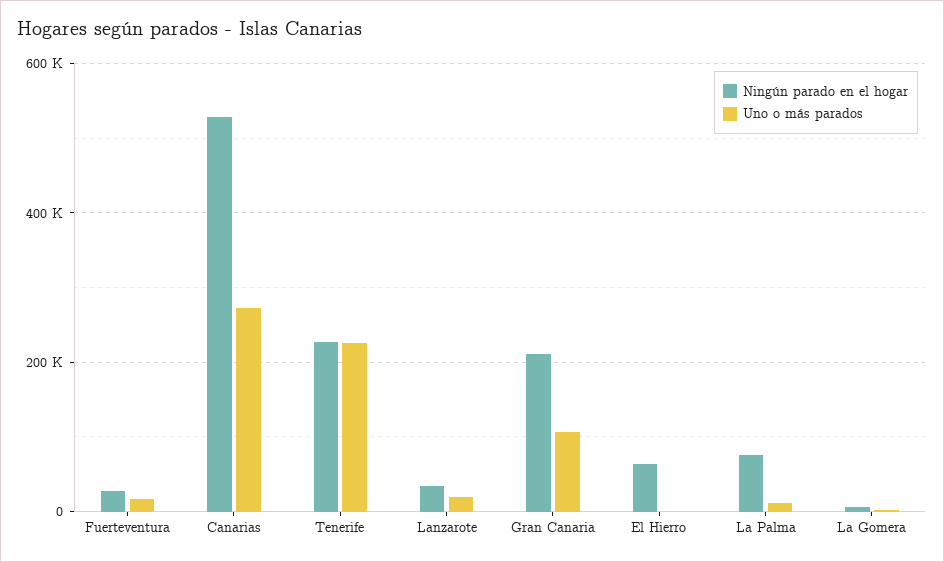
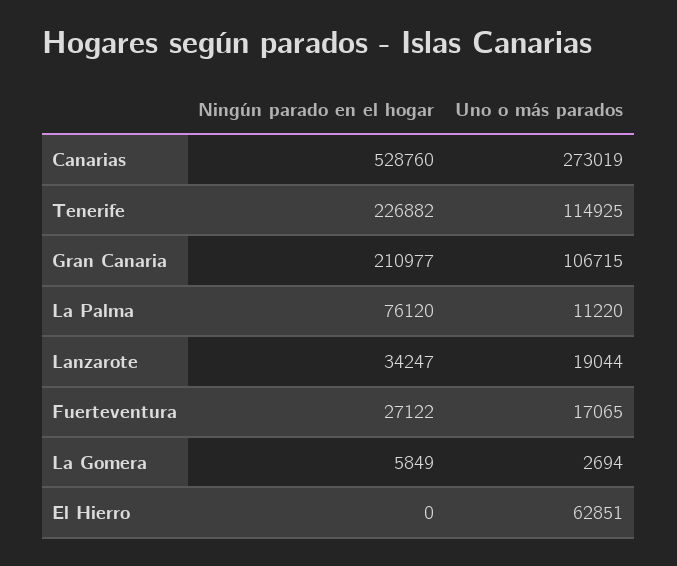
Uno o más parados, Tenerife: 220000 -> 114925
Ningún parado en el hogar, El Hierro: 60000 -> 0
Uno o más parados, El Hierro: 0 -> 62851

